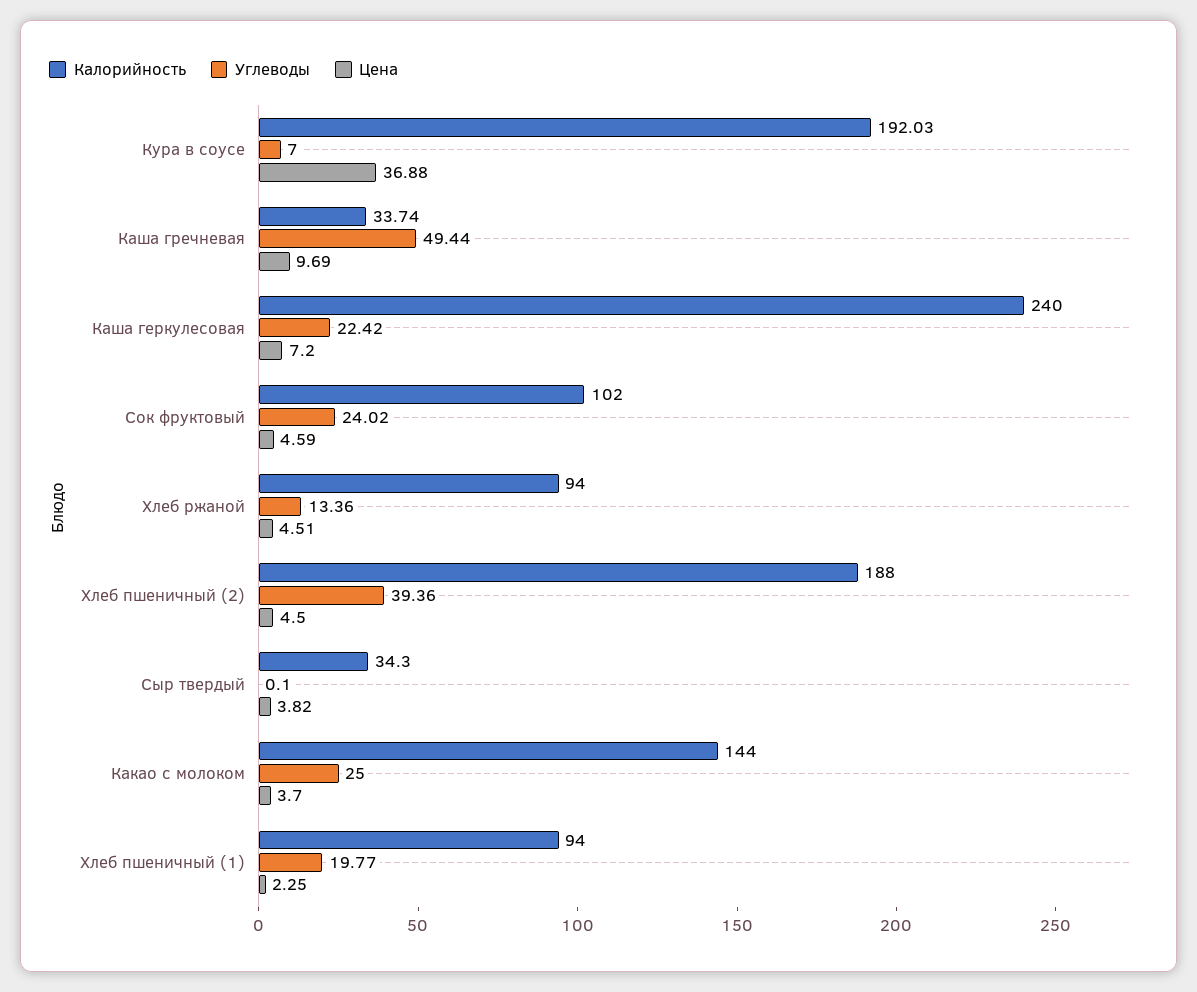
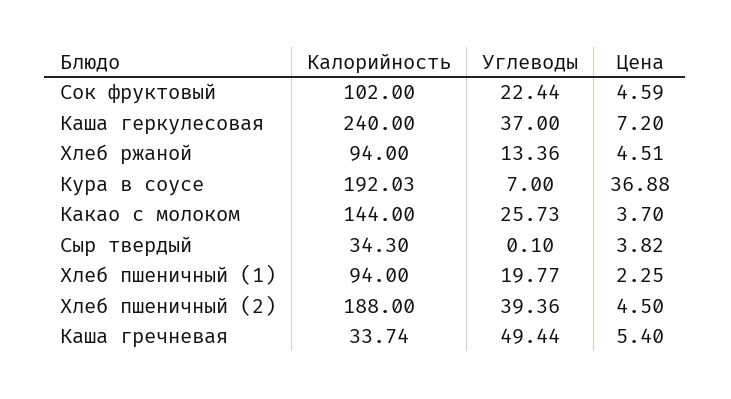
Цена, Каша гречневая: 9.69 -> 5.4
Углеводы, Каша геркулесовая: 22.42 -> 37
Углеводы, Сок фруктовый: 24.02 -> 22.44
Углеводы, Какао с молоком: 25 -> 25.73

